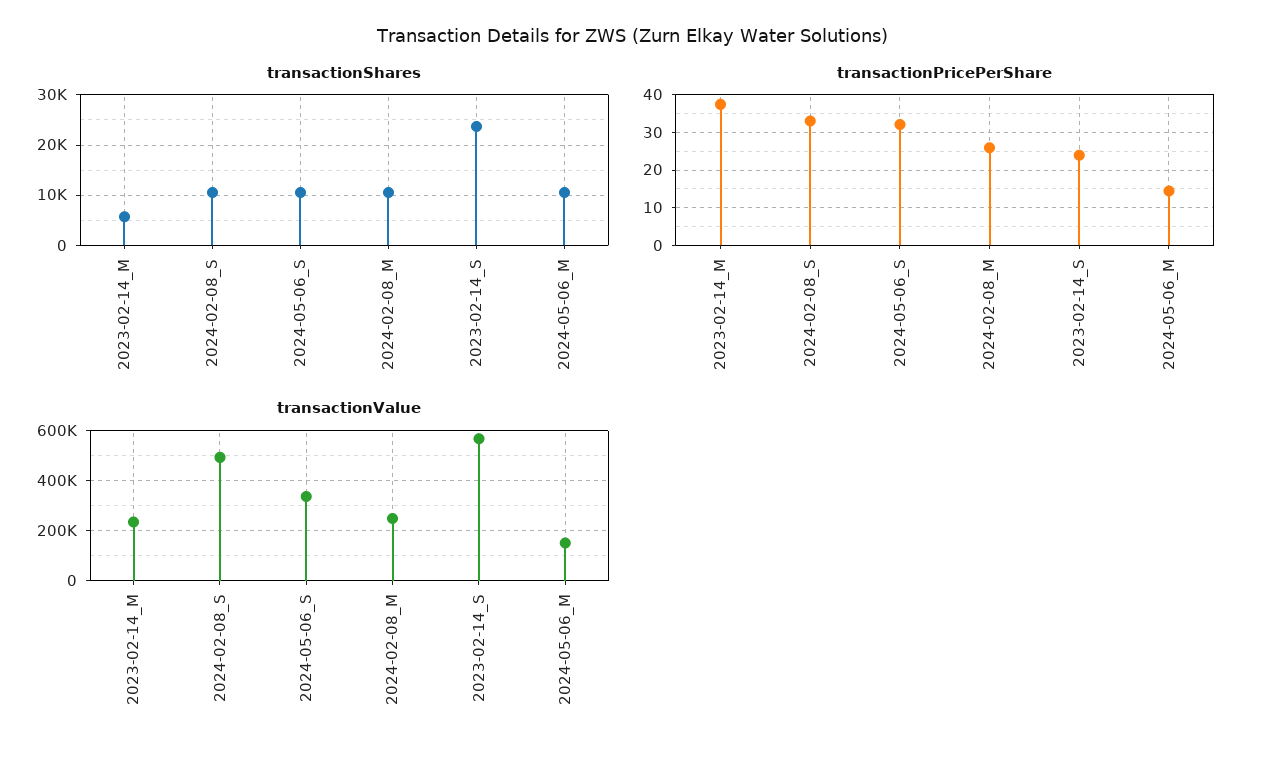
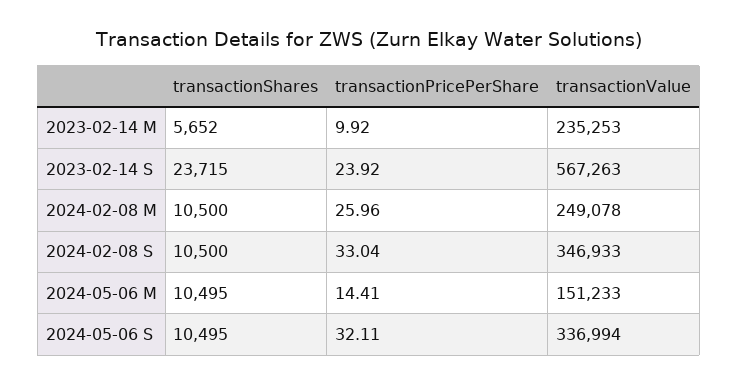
transactionPricePerShare, 2023-02-14_M: 38 -> 9.92
transactionValue, 2024-02-08_S: 500000 -> 346933

